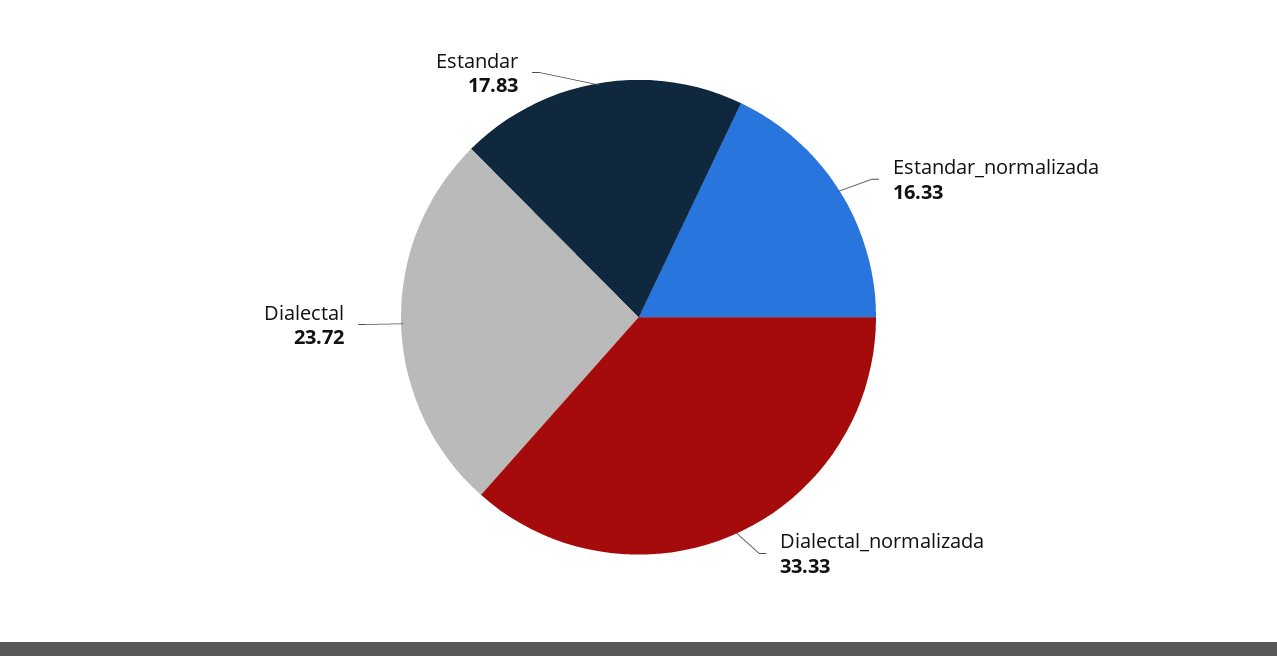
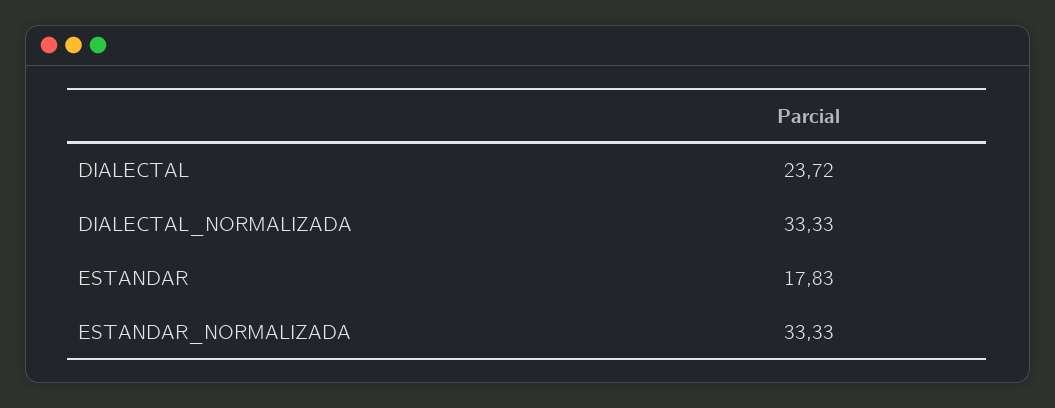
Estandar_normalizada: 16.33 -> 33.33

